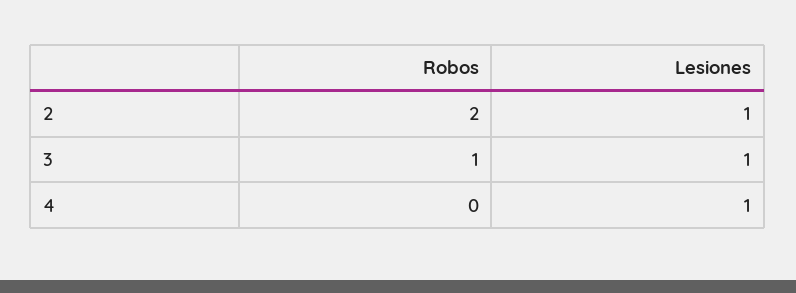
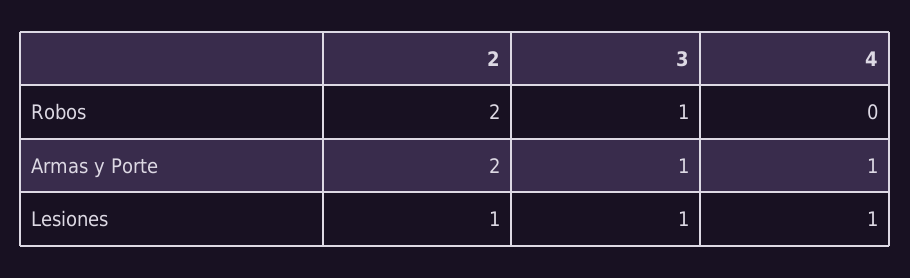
Armas y Porte, 2: none -> 2
Armas y Porte, 3: none -> 1
Armas y Porte, 4: none -> 1

